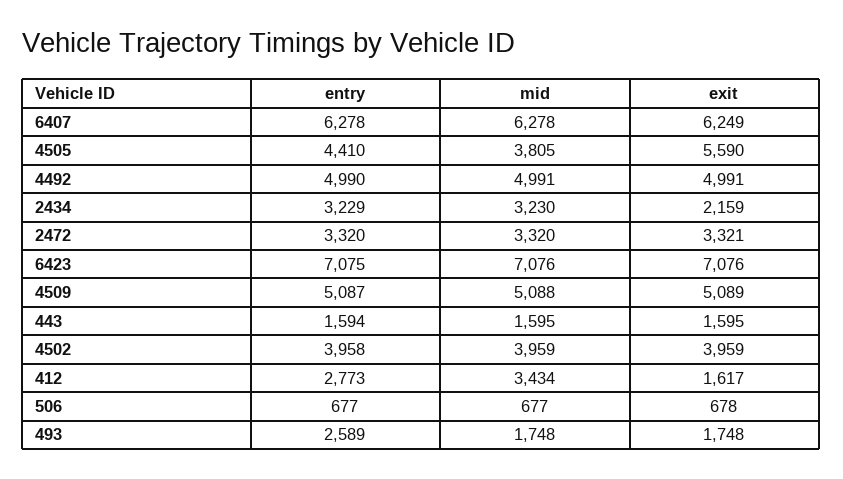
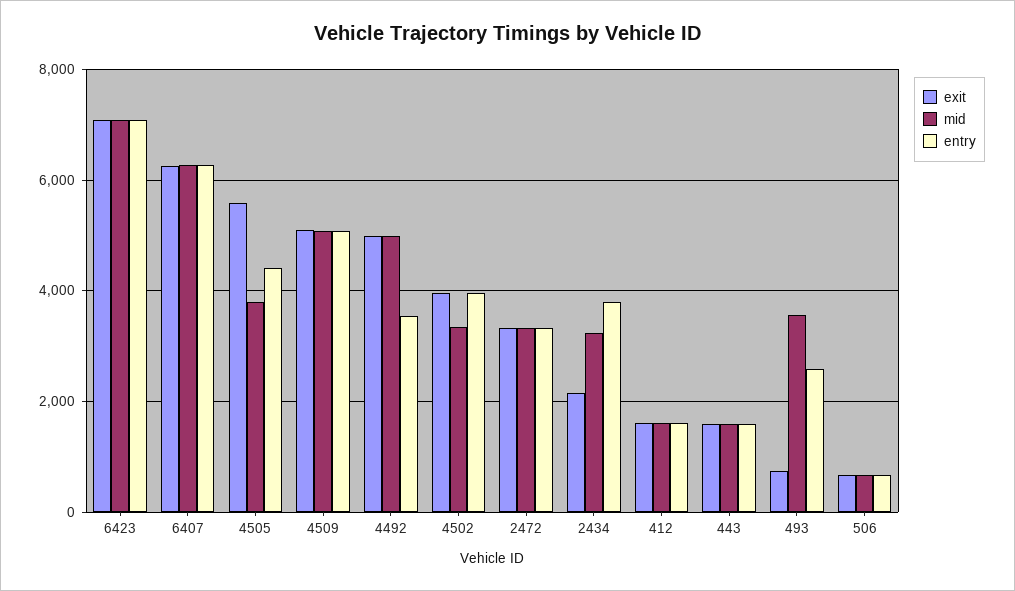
entry, 4492: 4990 -> 3600
entry, 2434: 3229 -> 3800
mid, 4502: 3959 -> 3400
entry, 412: 2773 -> 1600
mid, 412: 3434 -> 1600
mid, 493: 1748 -> 3600
exit, 493: 1748 -> 800

